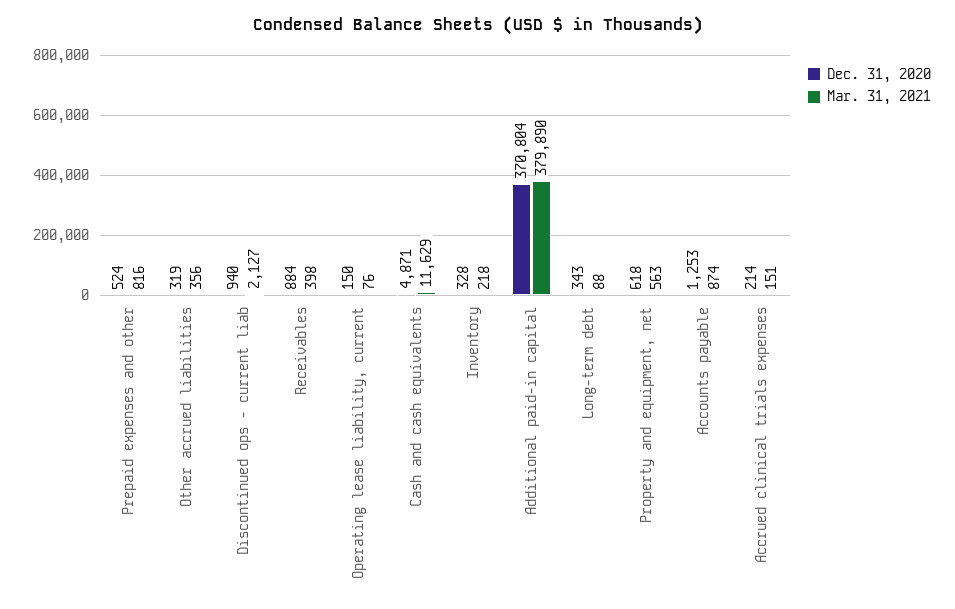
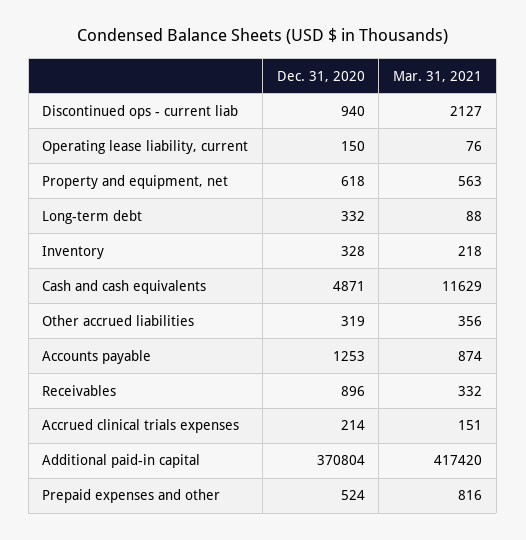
Dec. 31, 2020, Receivables: 884 -> 896
Mar. 31, 2021, Receivables: 398 -> 332
Mar. 31, 2021, Additional paid-in capital: 379890 -> 417420
Dec. 31, 2020, Long-term debt: 343 -> 332

